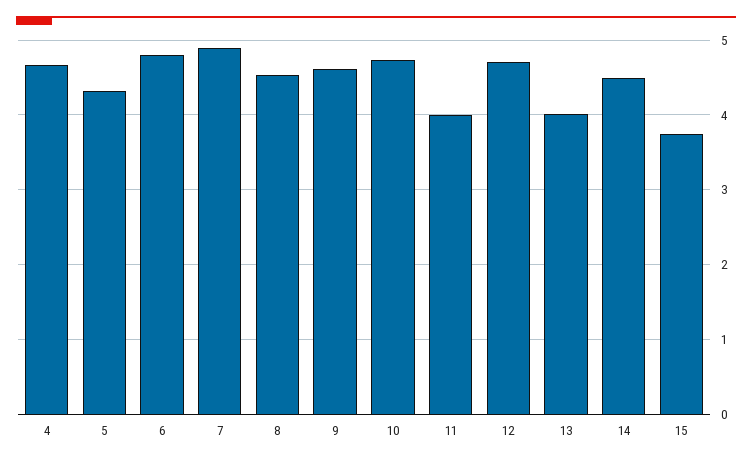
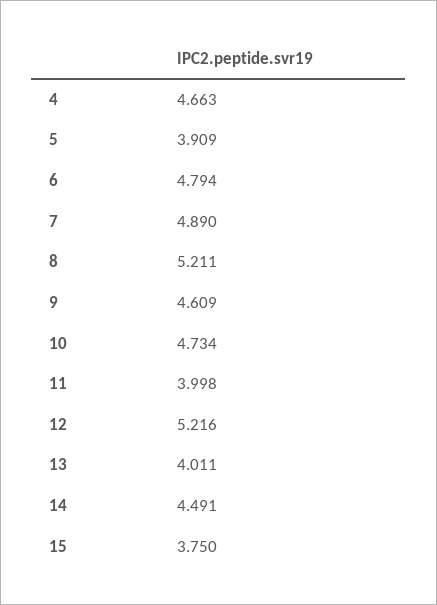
5: 4.3 -> 3.909
8: 4.5 -> 5.211
12: 4.7 -> 5.216

